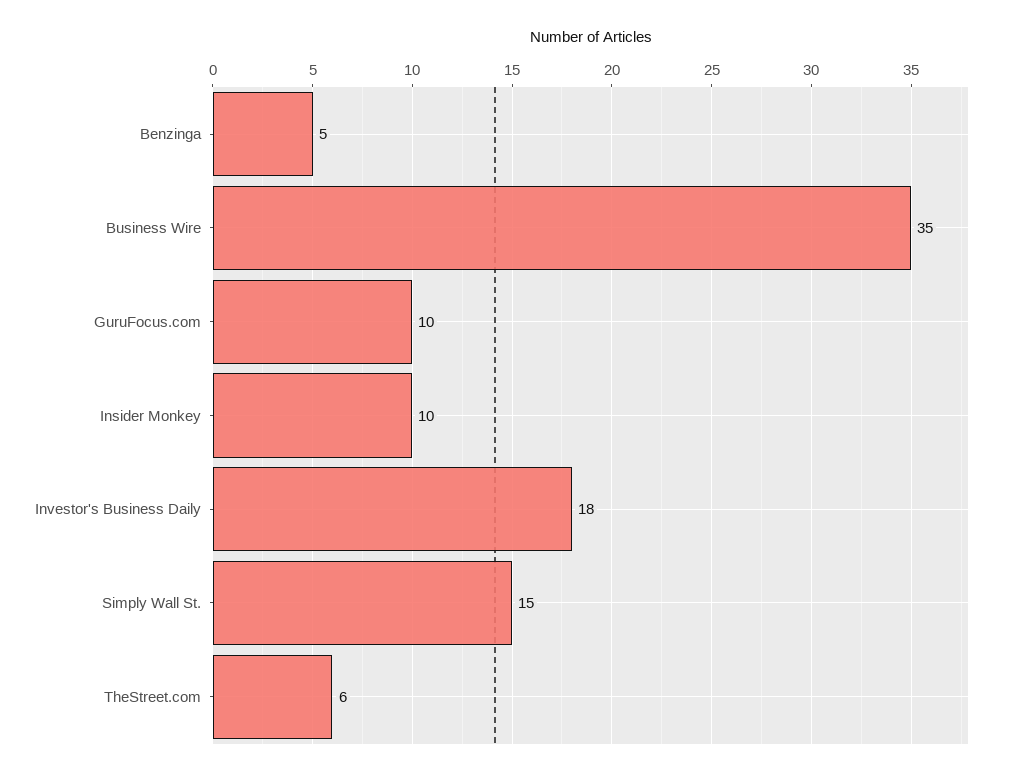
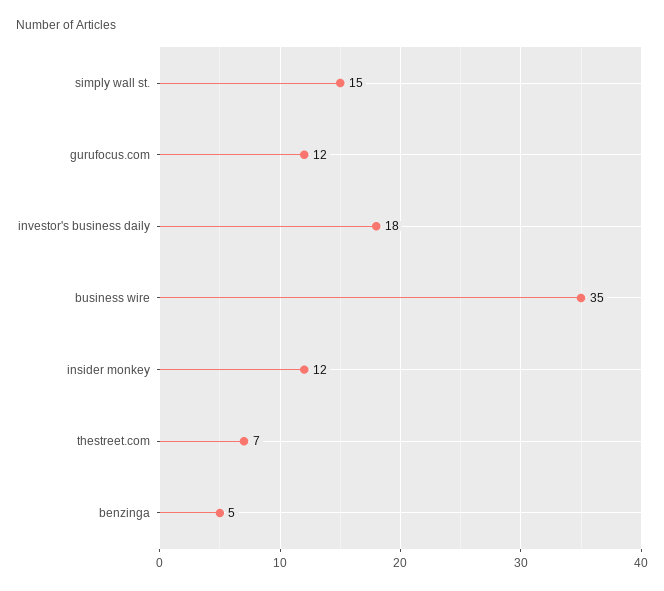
GuruFocus.com: 10 -> 12
Insider Monkey: 10 -> 12
TheStreet.com: 6 -> 7

